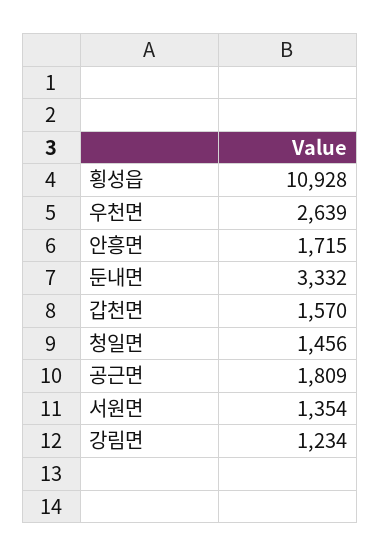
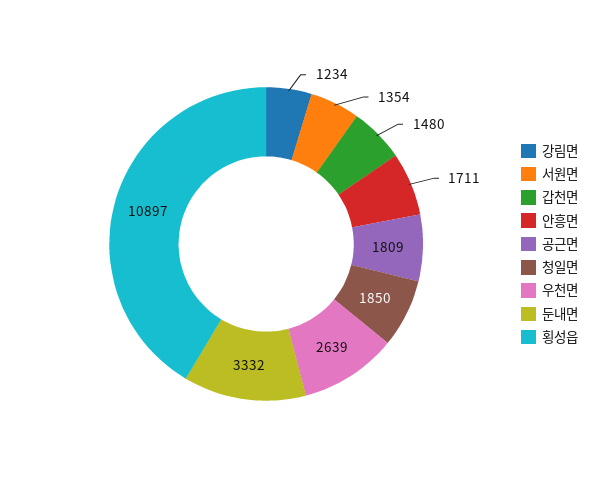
횡성읍: 10928 -> 10897
안흥면: 1715 -> 1711
갑천면: 1570 -> 1480
청일면: 1456 -> 1850

